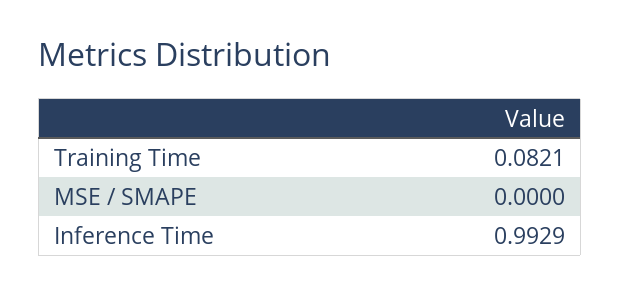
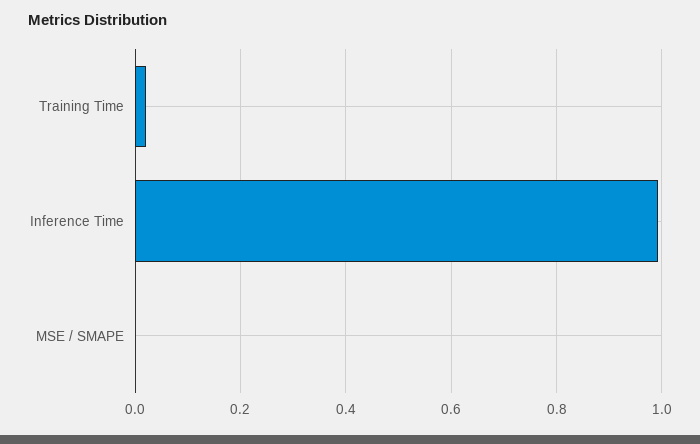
Training Time: 0.0821 -> 0.02

